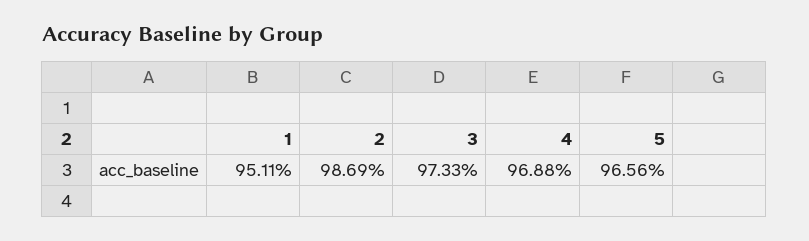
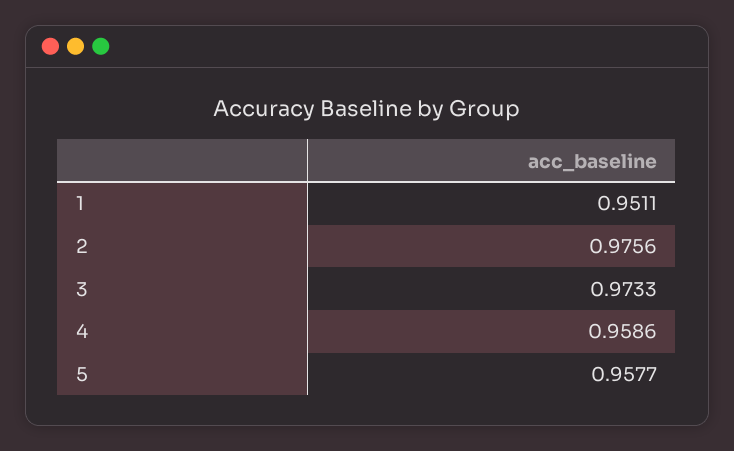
2: 0.9869 -> 0.9756
4: 0.9688 -> 0.9586
5: 0.9656 -> 0.9577

